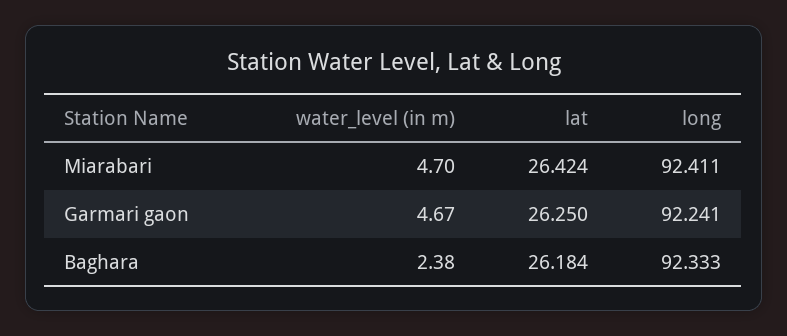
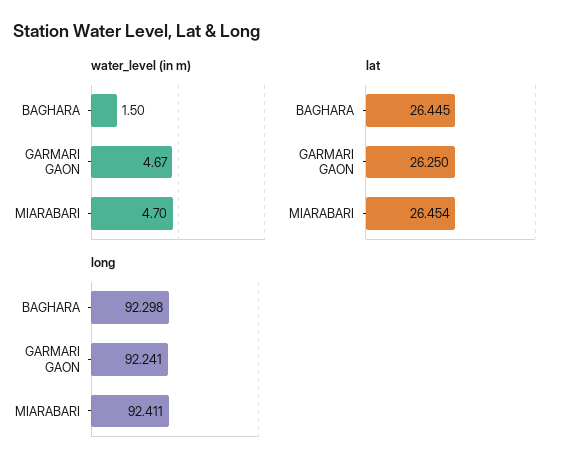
lat, Miarabari: 26.424 -> 26.454
water_level (in m), Baghara: 2.38 -> 1.5
lat, Baghara: 26.184 -> 26.445
long, Baghara: 92.333 -> 92.298

